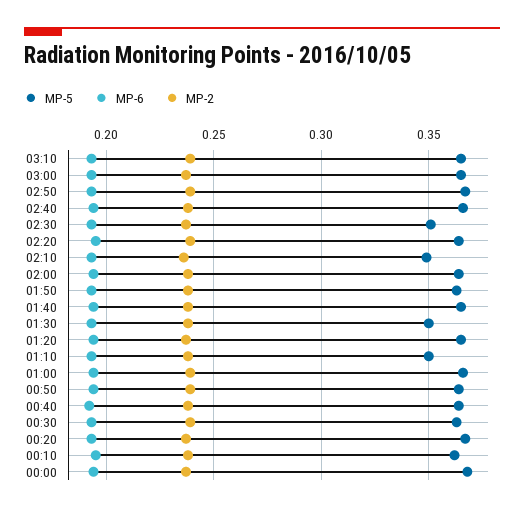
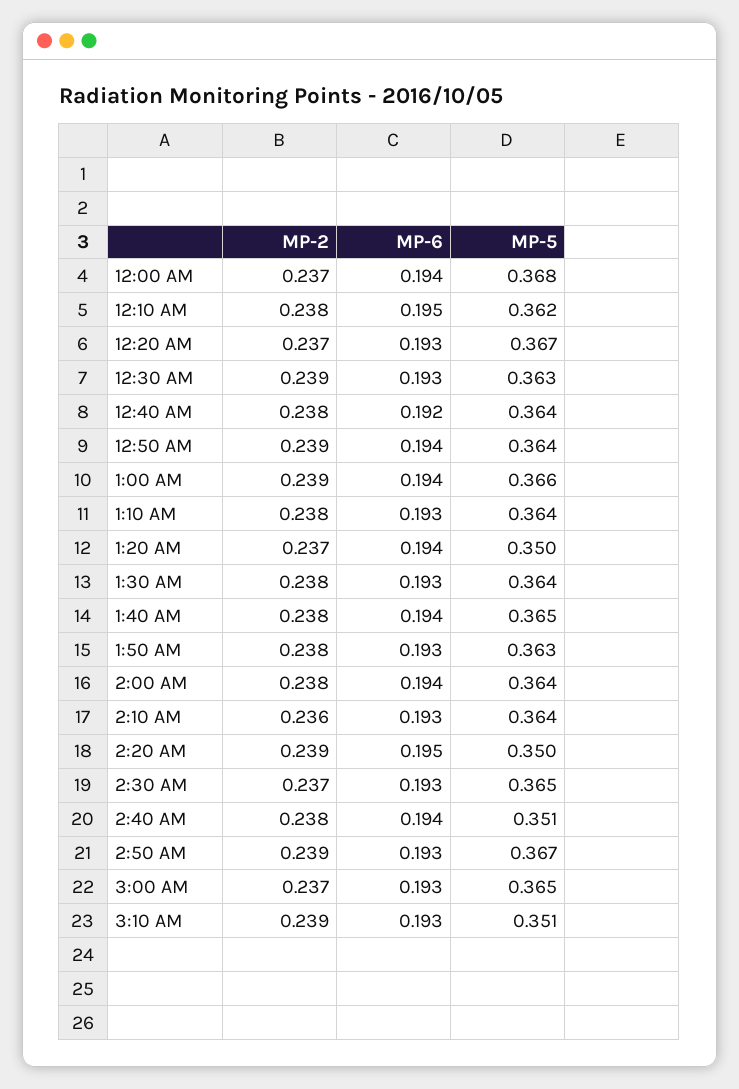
MP-5, 03:10: 0.365 -> 0.351
MP-5, 02:40: 0.365 -> 0.351
MP-5, 02:30: 0.35 -> 0.365
MP-5, 02:20: 0.365 -> 0.35
MP-5, 02:10: 0.35 -> 0.364
MP-5, 01:30: 0.35 -> 0.364
MP-5, 01:20: 0.365 -> 0.35
MP-5, 01:10: 0.35 -> 0.364

